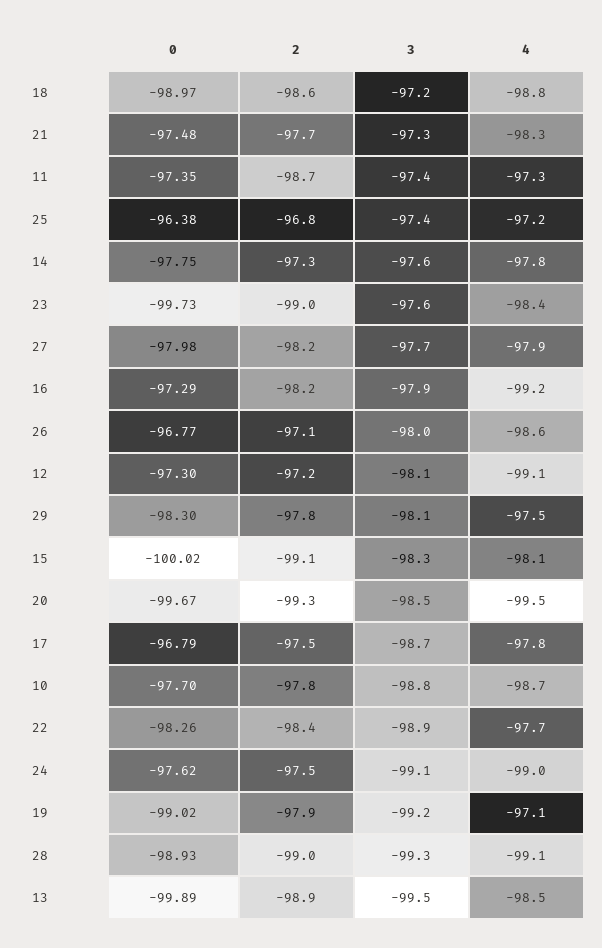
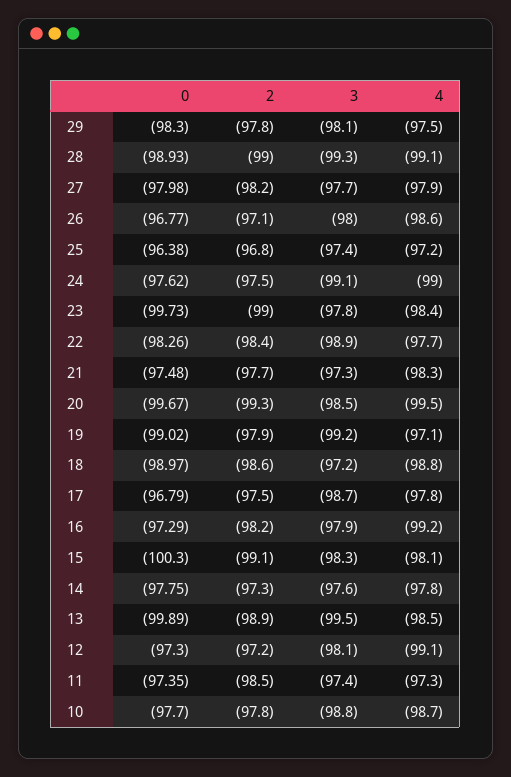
2, 11: -98.7 -> -98.5
3, 23: -97.6 -> -97.8
0, 15: -100.02 -> -100.3

